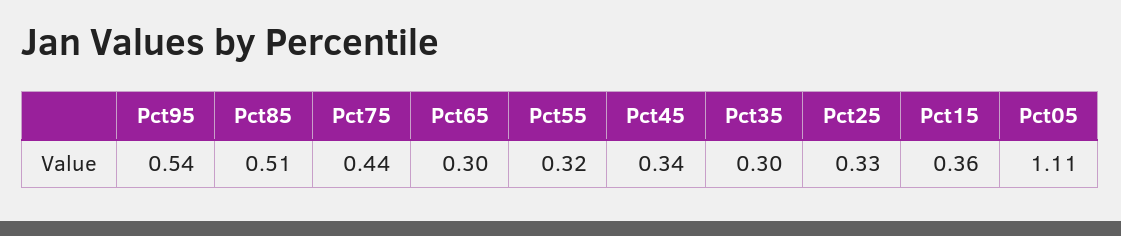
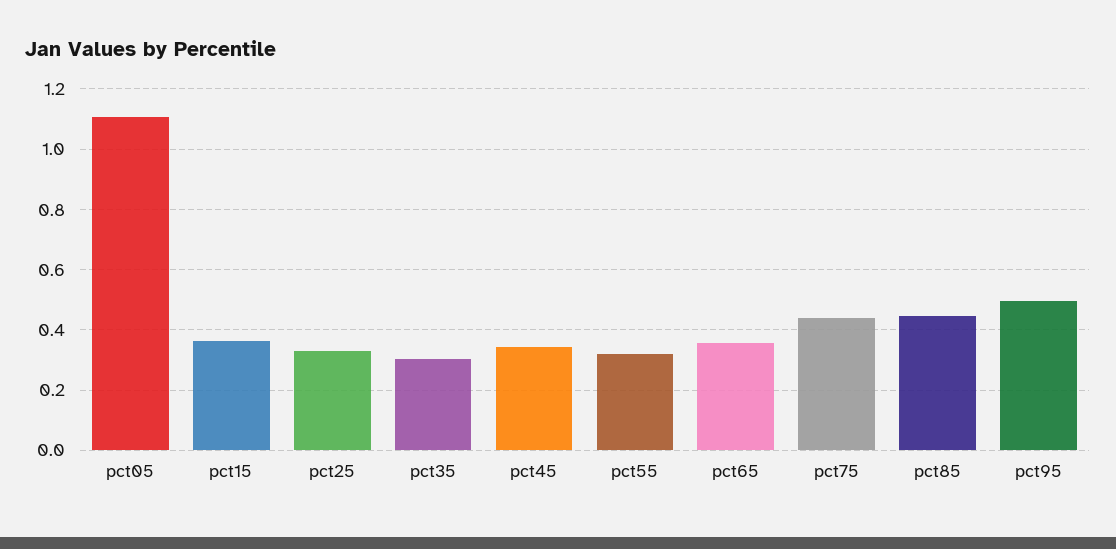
Pct95: 0.54 -> 0.5
Pct85: 0.51 -> 0.44
Pct65: 0.3 -> 0.36

